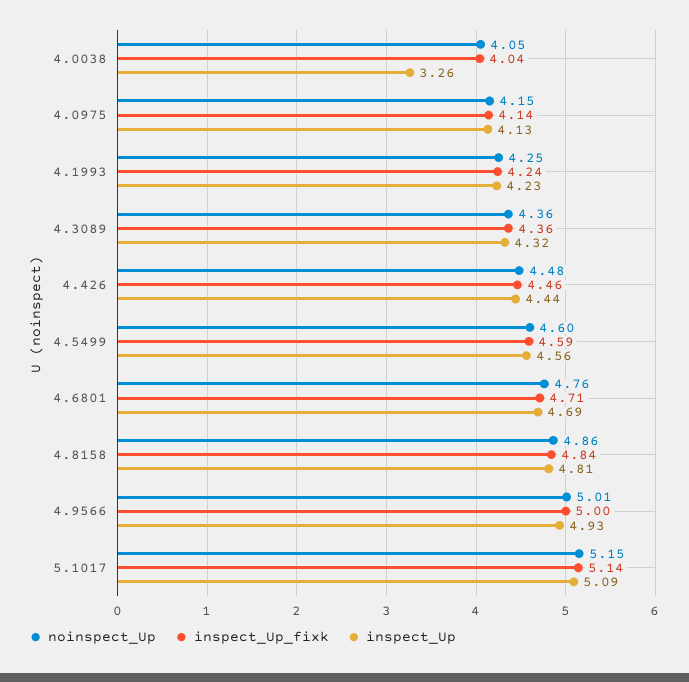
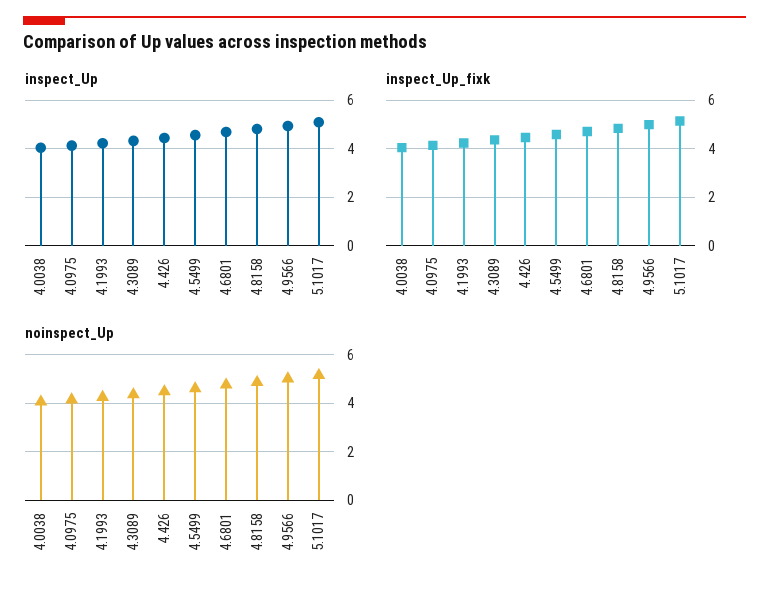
inspect_Up, 4.0038: 3.26 -> 4

